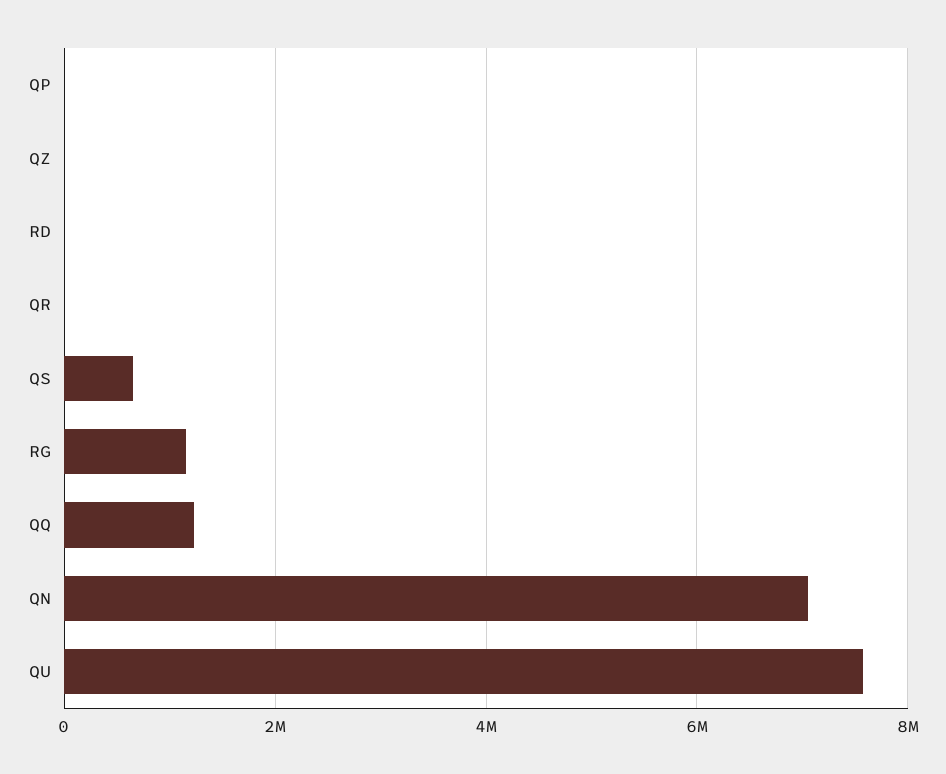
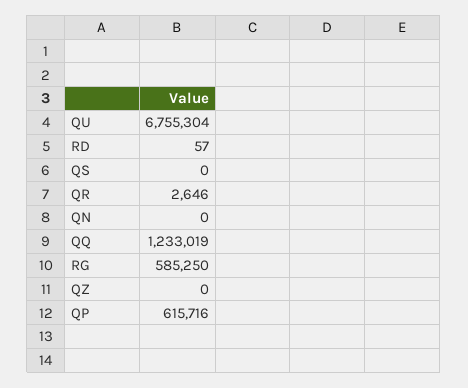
QP: 0 -> 615716
QS: 600000 -> 0
RG: 1200000 -> 585250
QN: 7000000 -> 0
QU: 7600000 -> 6755304

